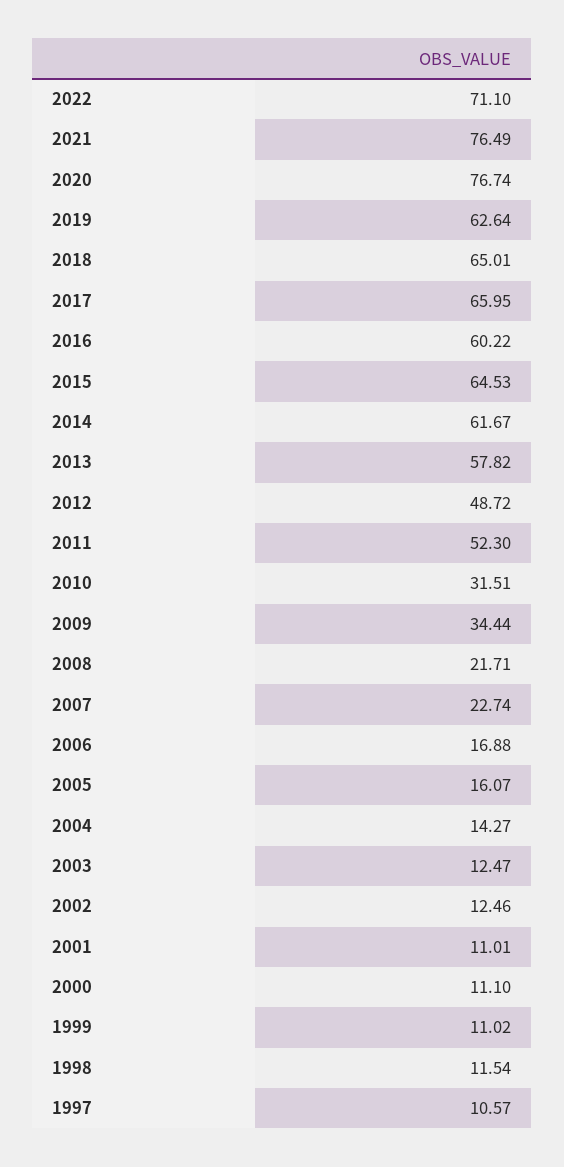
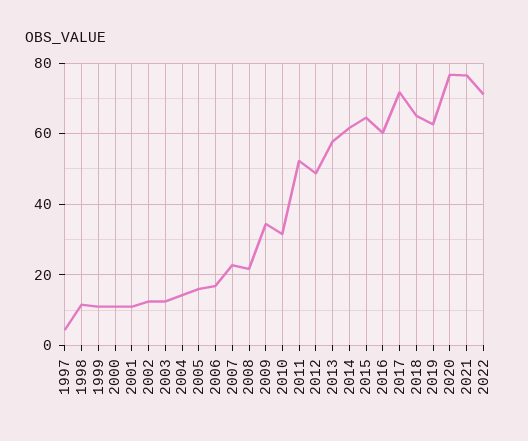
2017: 65.95 -> 72
1997: 10.57 -> 4

